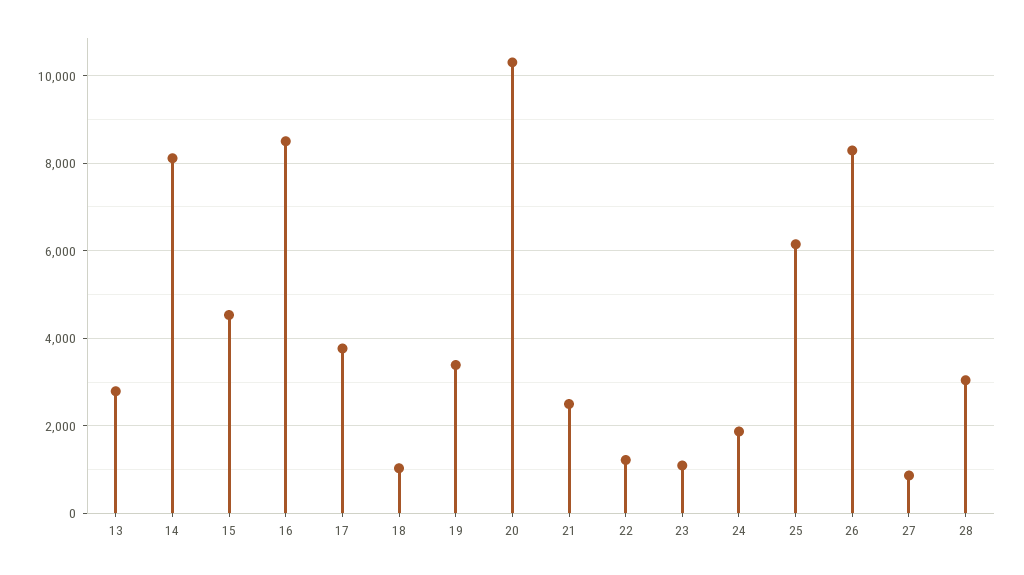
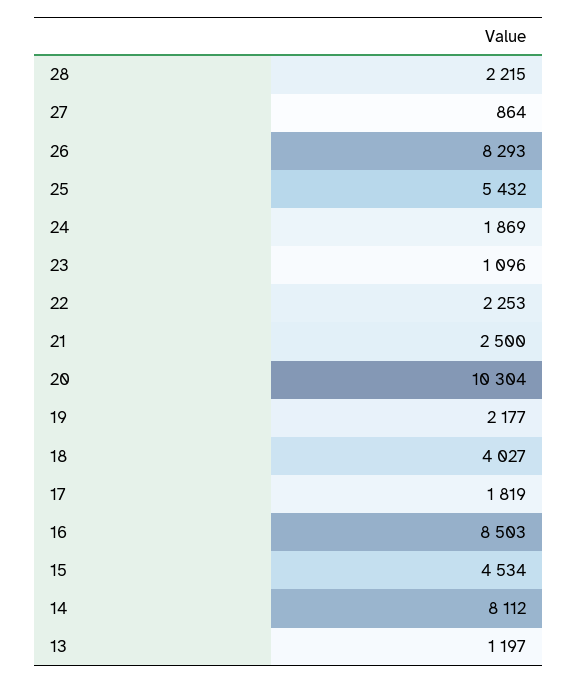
13: 2800 -> 1197
17: 3800 -> 1819
18: 1000 -> 4027
19: 3400 -> 2177
22: 1200 -> 2253
25: 6200 -> 5432
28: 3000 -> 2215

